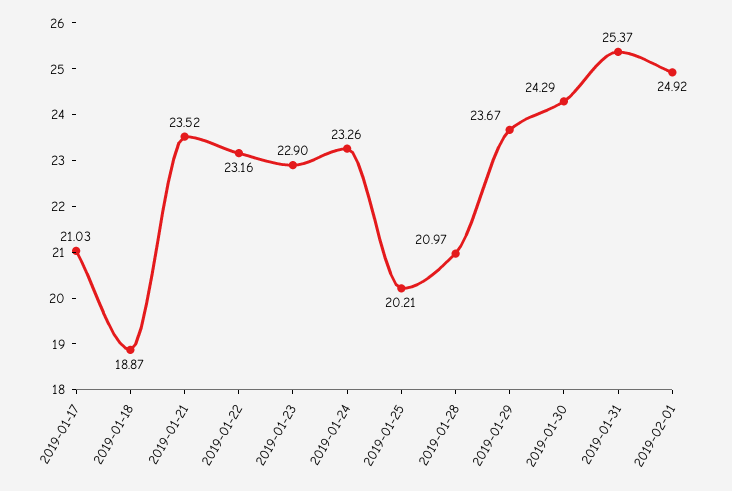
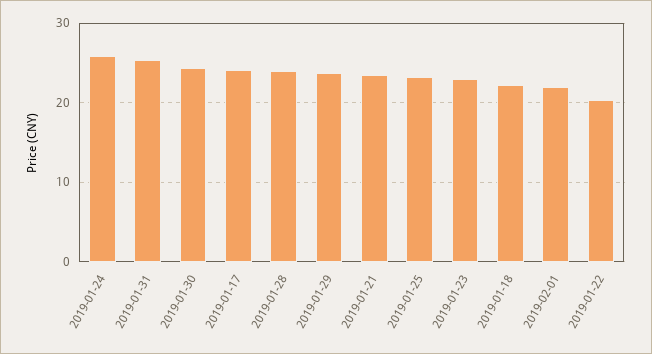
2019-01-17: 21.03 -> 24
2019-01-18: 18.87 -> 22
2019-01-22: 23.16 -> 20
2019-01-24: 23.26 -> 26
2019-01-25: 20.21 -> 23
2019-01-28: 20.97 -> 24
2019-02-01: 24.92 -> 22

